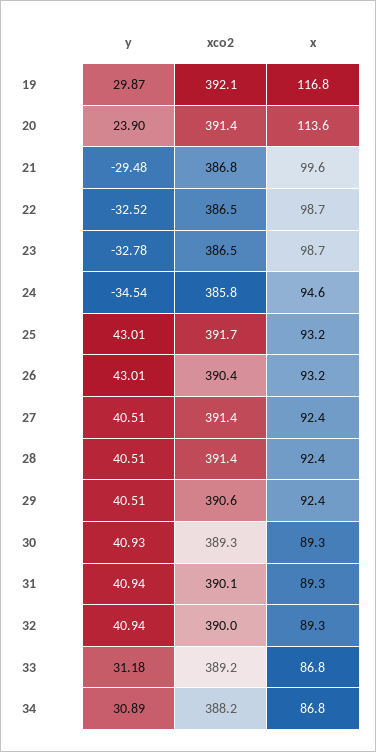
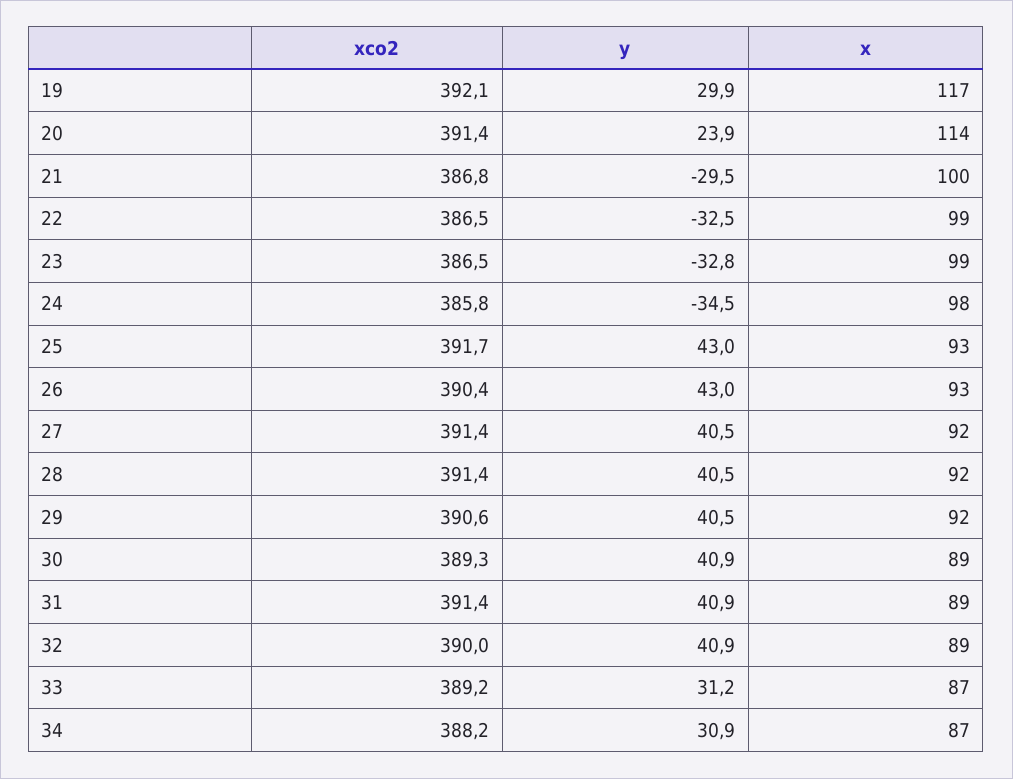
x, 24: 94.6 -> 98
xco2, 31: 390.1 -> 391.4

